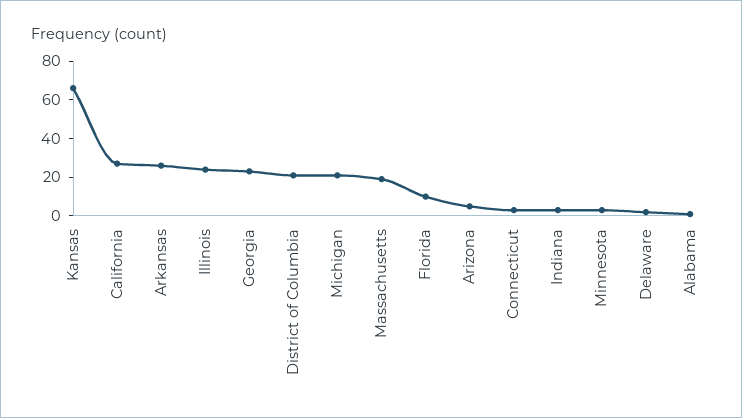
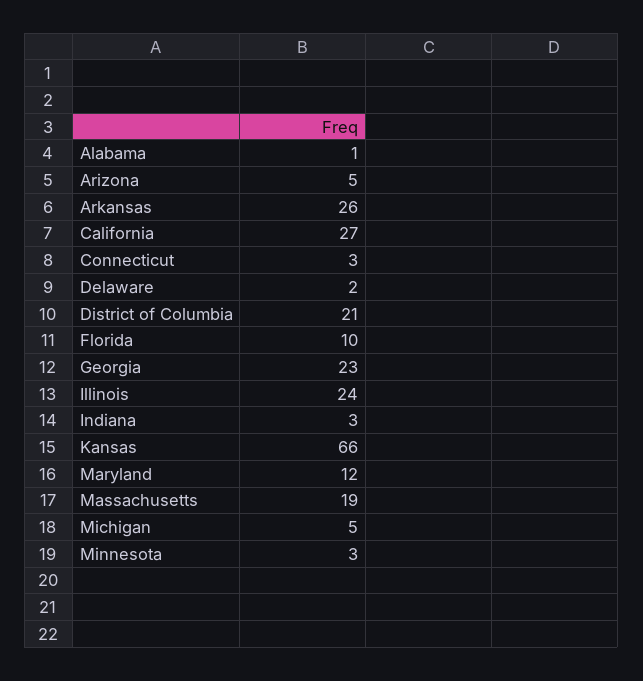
Michigan: 20 -> 5
Maryland: none -> 12

